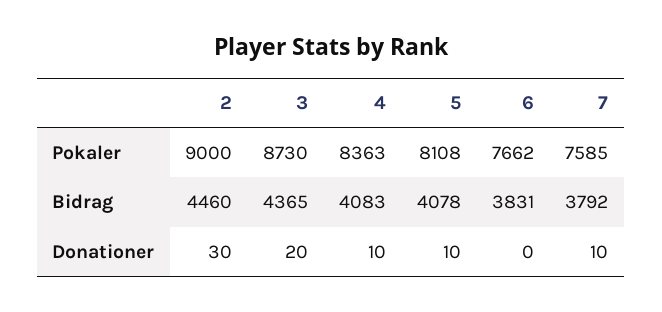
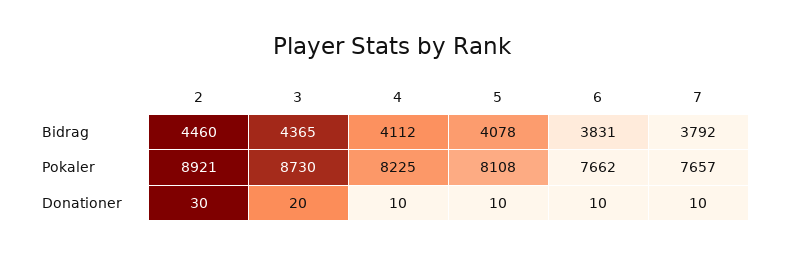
2, Pokaler: 9000 -> 8921
4, Pokaler: 8363 -> 8225
7, Pokaler: 7585 -> 7657
4, Bidrag: 4083 -> 4112
6, Donationer: 0 -> 10

